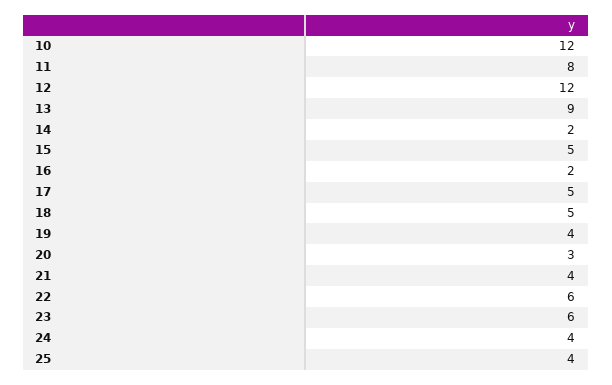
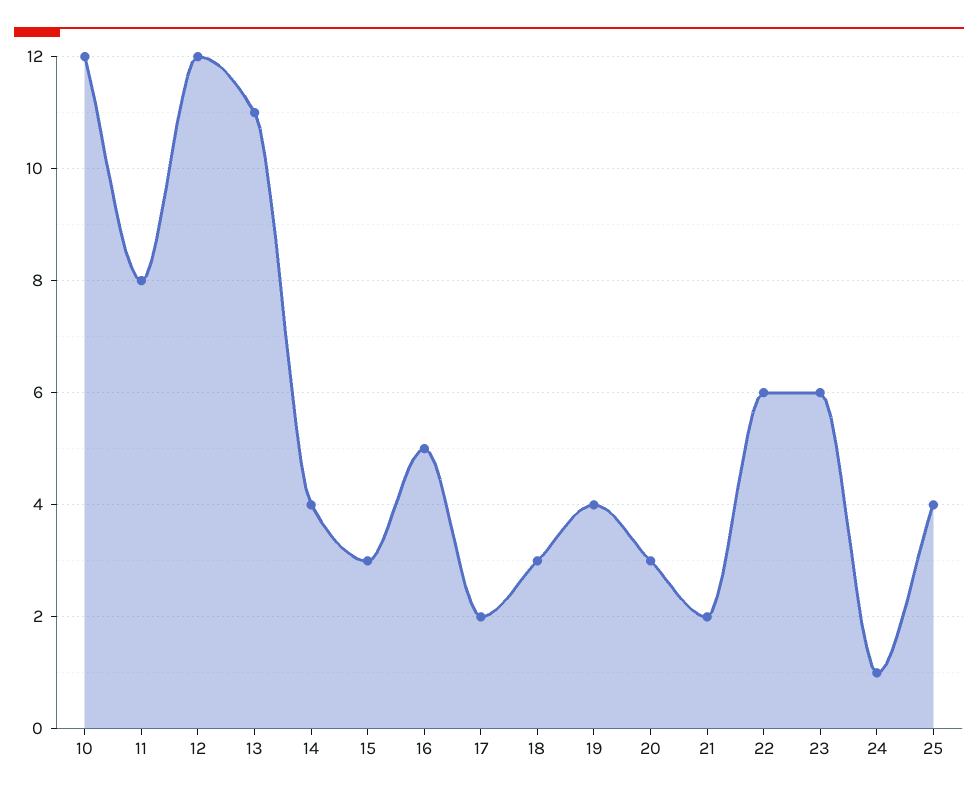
13: 9 -> 11
14: 2 -> 4
15: 5 -> 3
16: 2 -> 5
17: 5 -> 2
18: 5 -> 3
21: 4 -> 2
24: 4 -> 1

